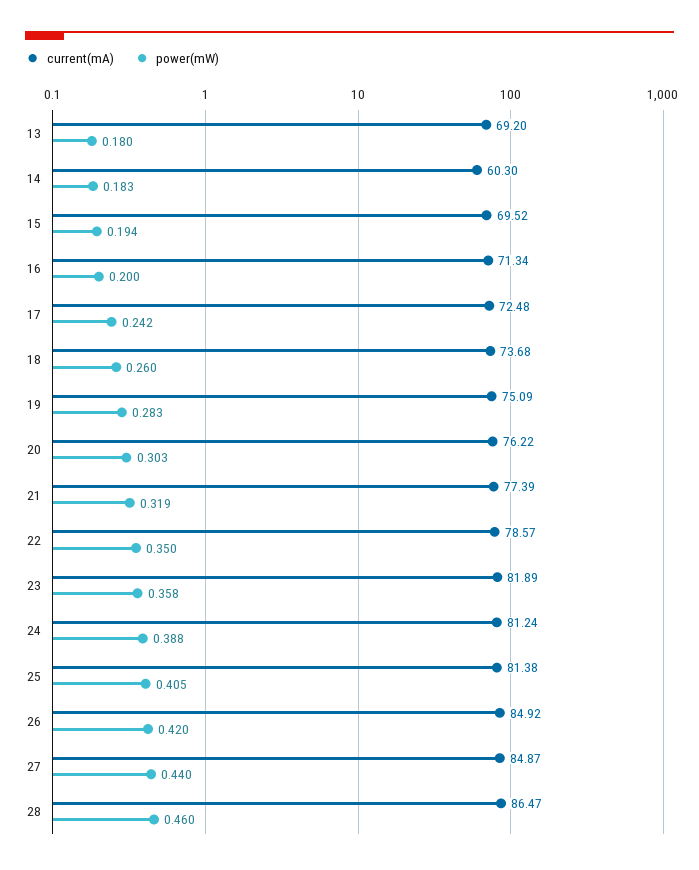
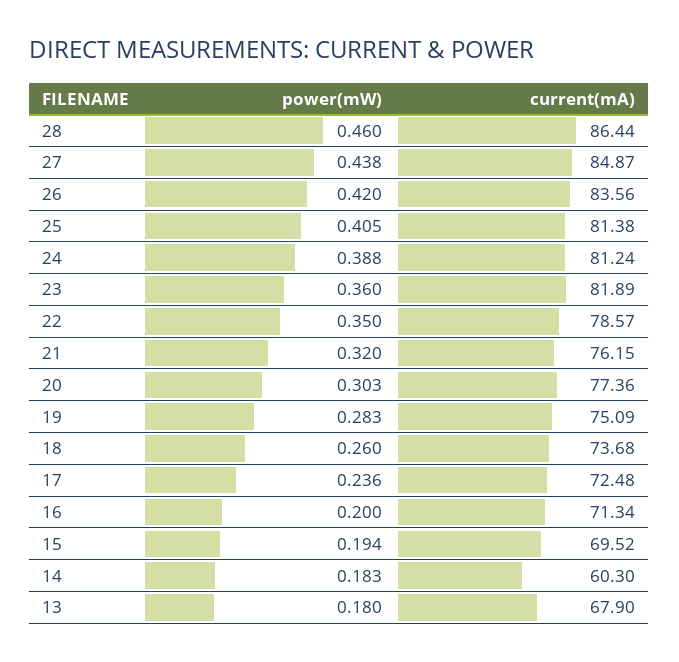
current(mA), 13: 69.2 -> 67.9
power(mW), 17: 0.242 -> 0.236
current(mA), 20: 76.22 -> 77.36
current(mA), 21: 77.39 -> 76.15
power(mW), 21: 0.319 -> 0.32
power(mW), 23: 0.358 -> 0.36
current(mA), 26: 84.92 -> 83.56
power(mW), 27: 0.44 -> 0.438
current(mA), 28: 86.47 -> 86.44

